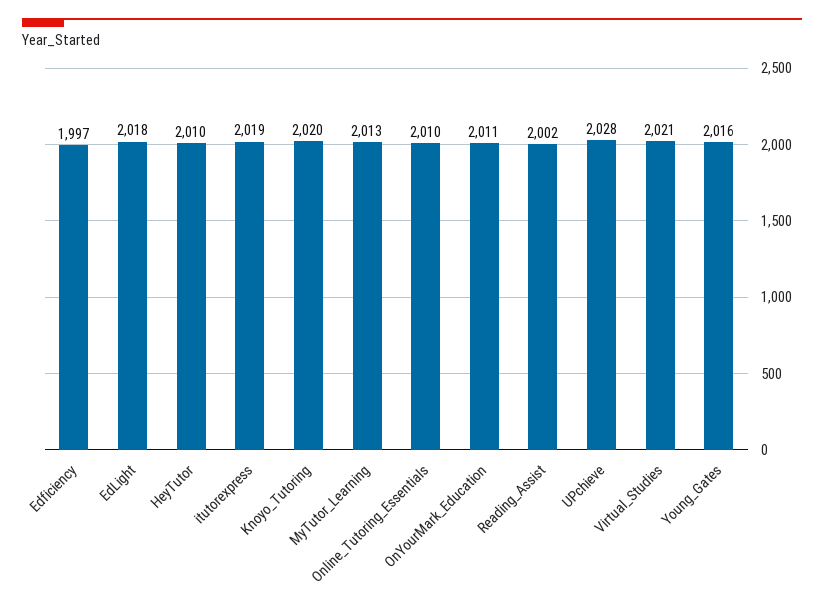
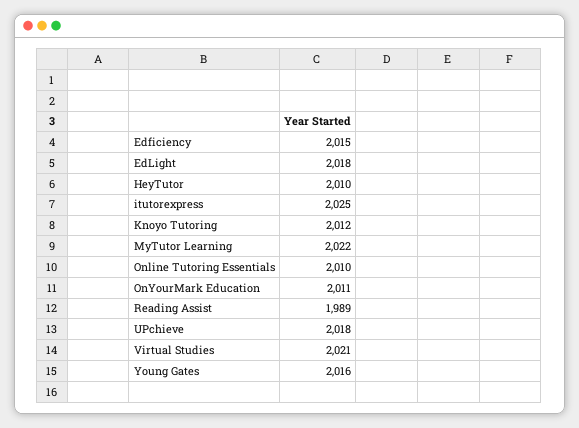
Edficiency: 1997 -> 2015
itutorexpress: 2019 -> 2025
Knoyo_Tutoring: 2020 -> 2012
MyTutor_Learning: 2013 -> 2022
Reading_Assist: 2002 -> 1989
UPchieve: 2028 -> 2018

